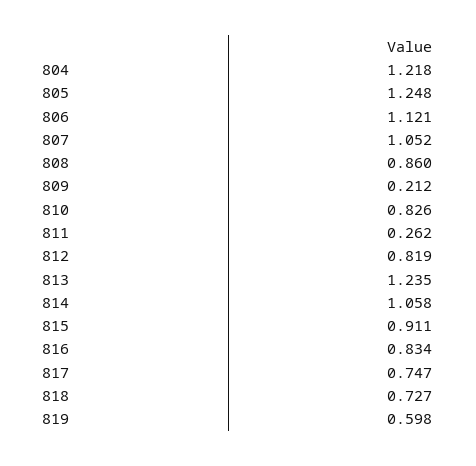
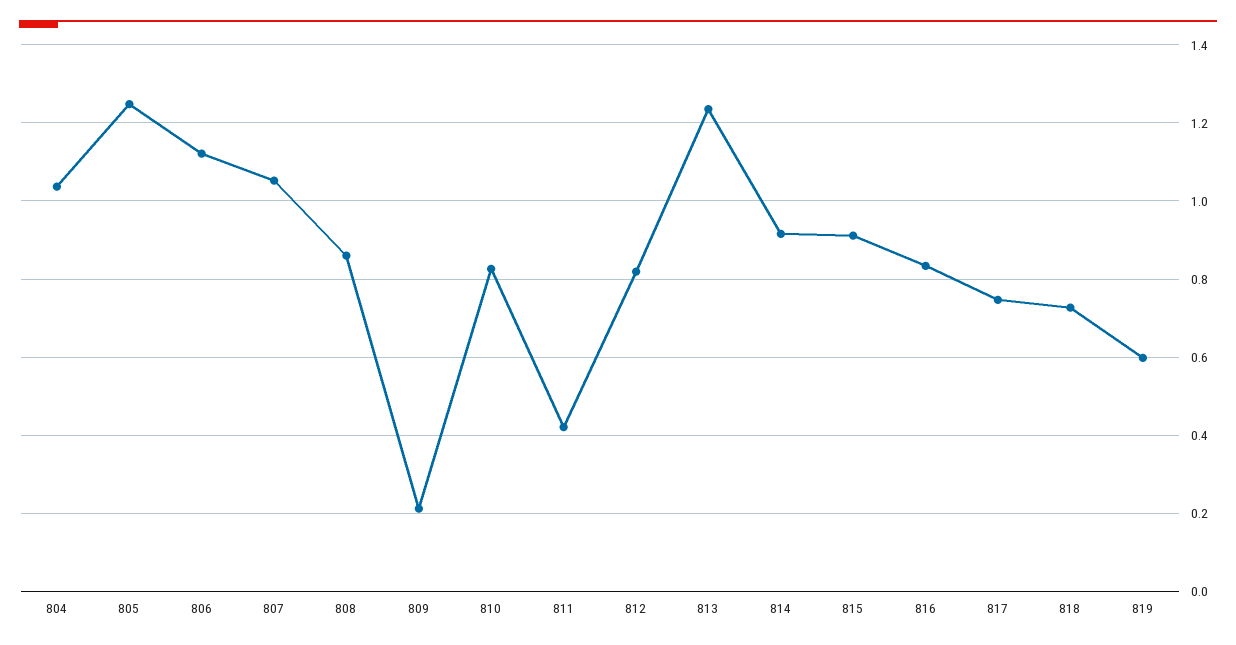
804: 1.218 -> 1.04
811: 0.262 -> 0.42
814: 1.058 -> 0.92

